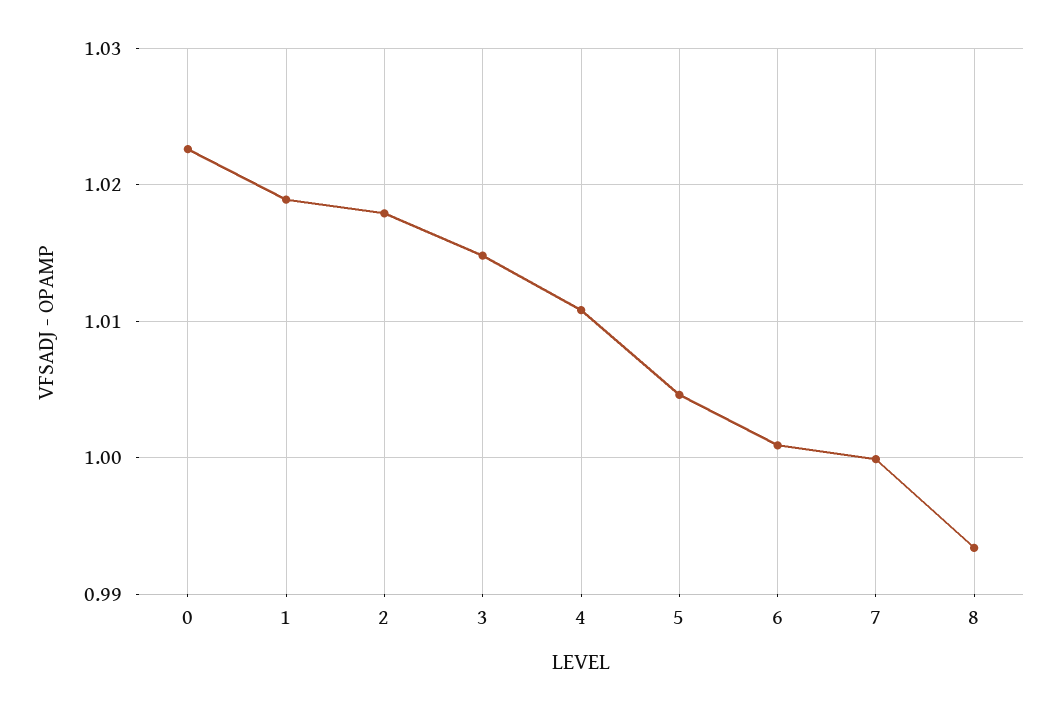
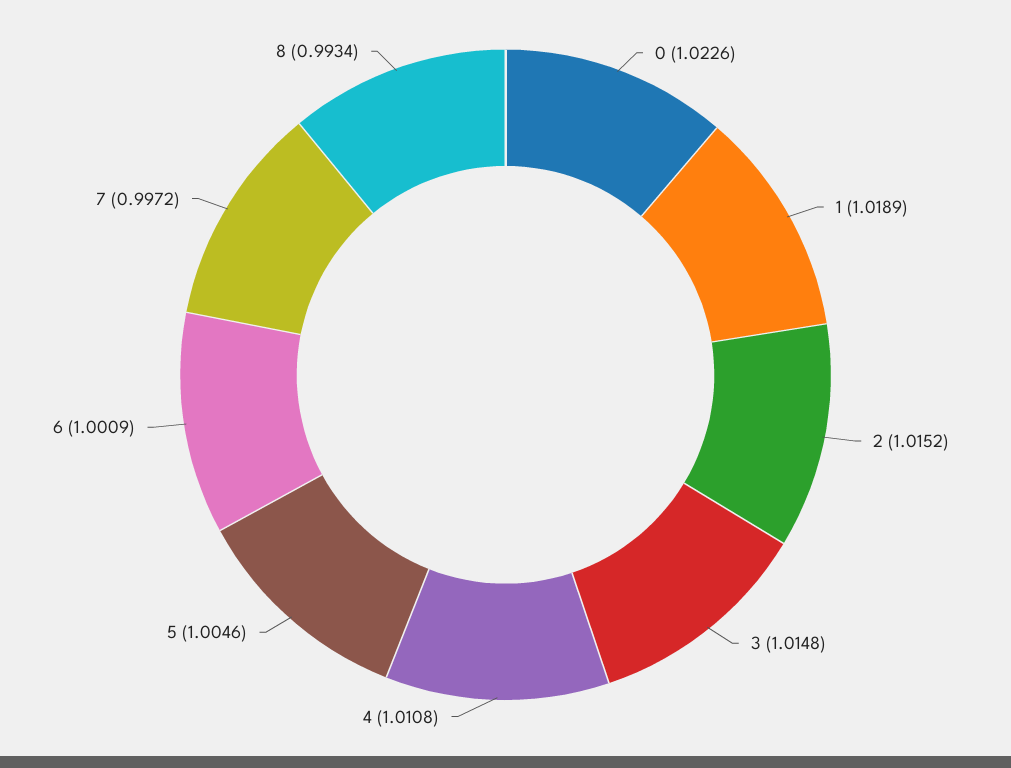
2: 1.018 -> 1.0152
7: 1 -> 0.9972

